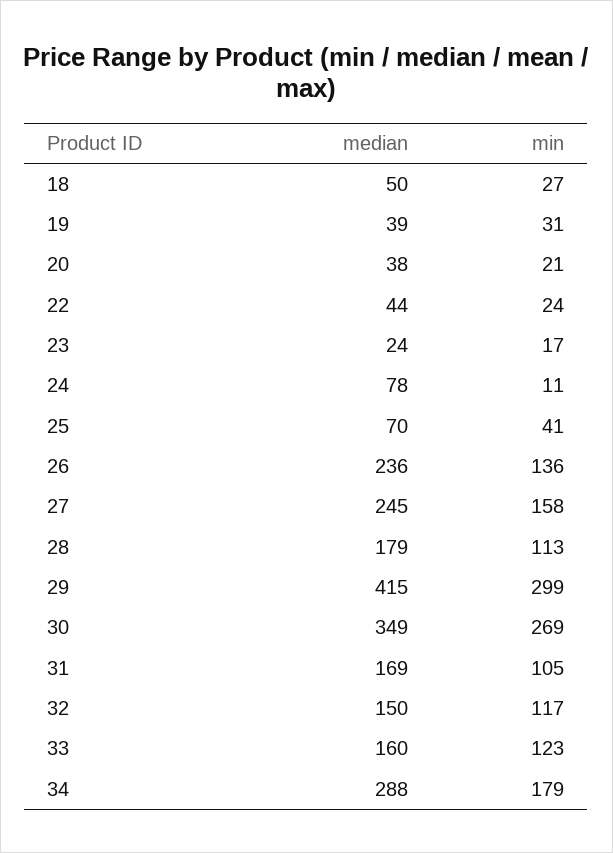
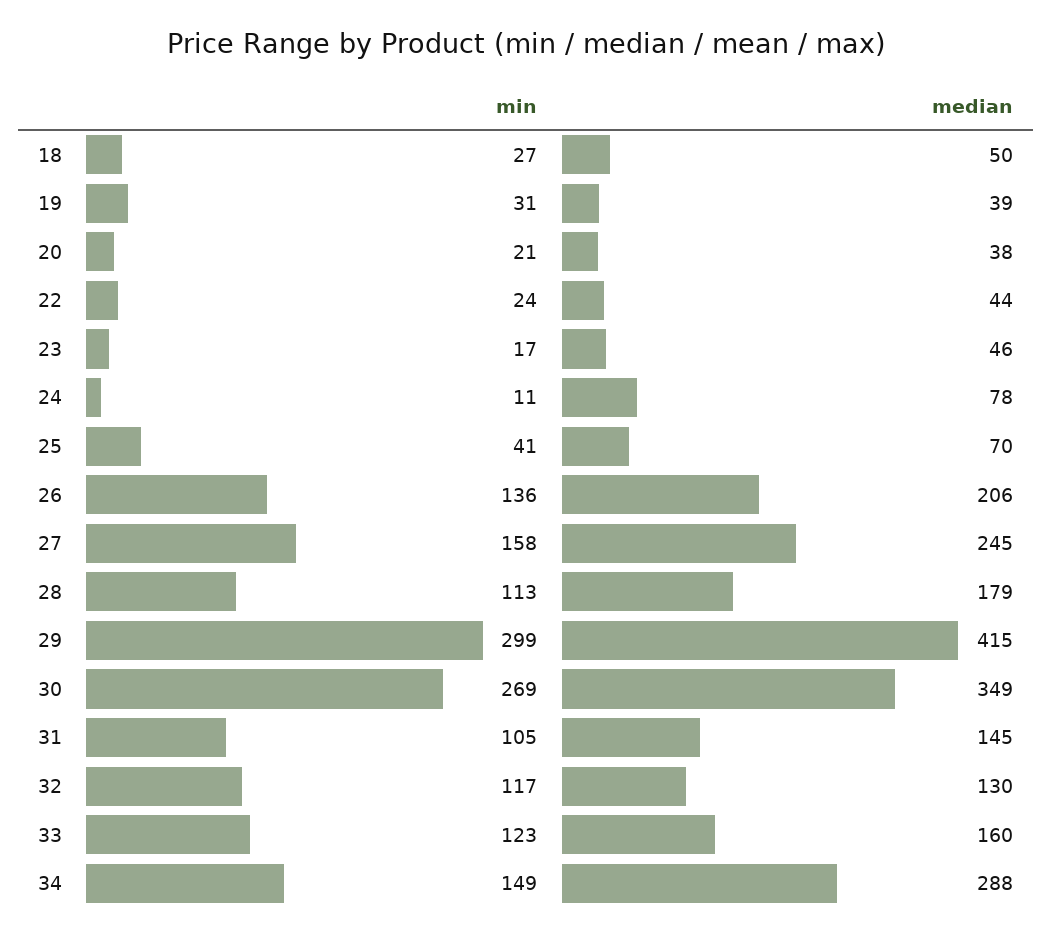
median, 23: 24 -> 46
median, 26: 236 -> 206
median, 31: 169 -> 145
median, 32: 150 -> 130
min, 34: 179 -> 149

